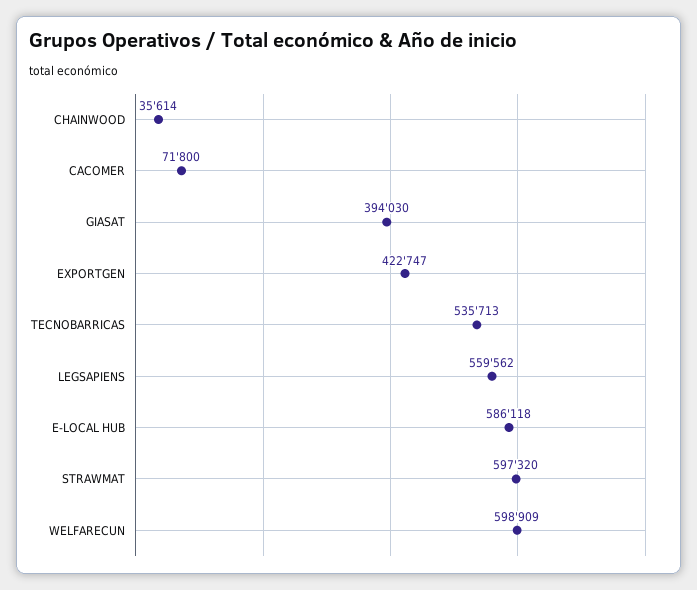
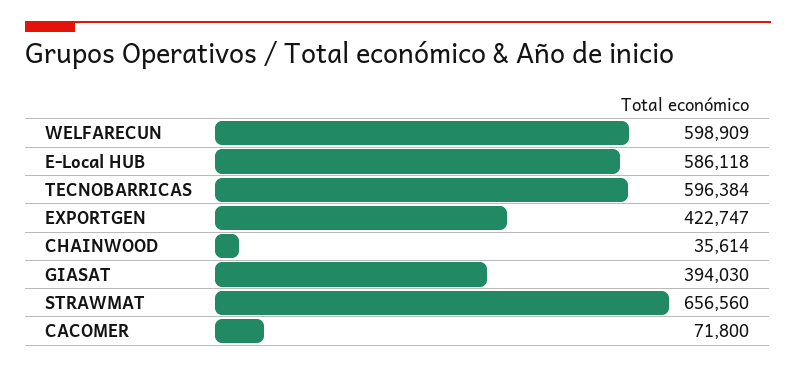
TECNOBARRICAS: 535713 -> 596384
LEGSAPIENS: 559562 -> none
STRAWMAT: 597320 -> 656560

